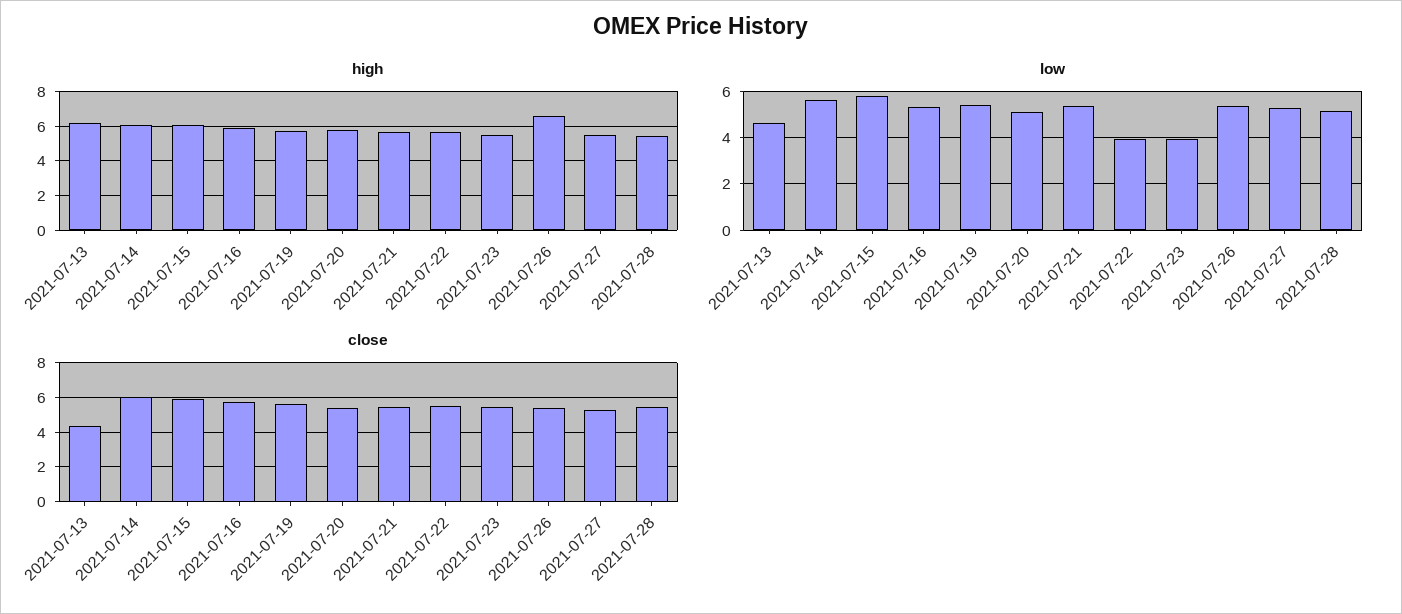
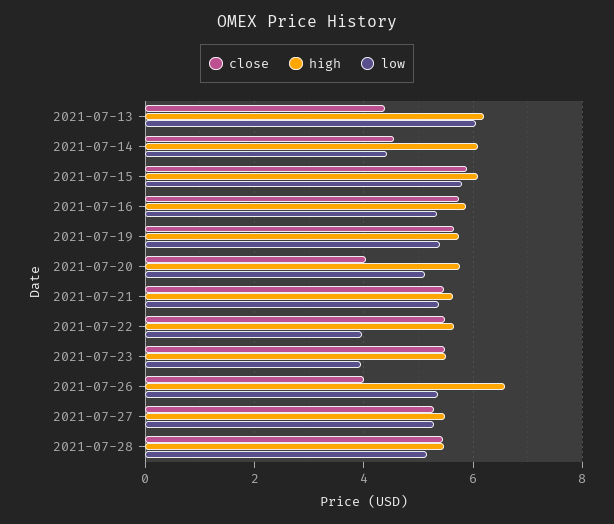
low, 2021-07-13: 4.5 -> 6
low, 2021-07-14: 5.5 -> 4.4
close, 2021-07-14: 6 -> 4.6
close, 2021-07-20: 5.5 -> 4
close, 2021-07-26: 5.5 -> 4

